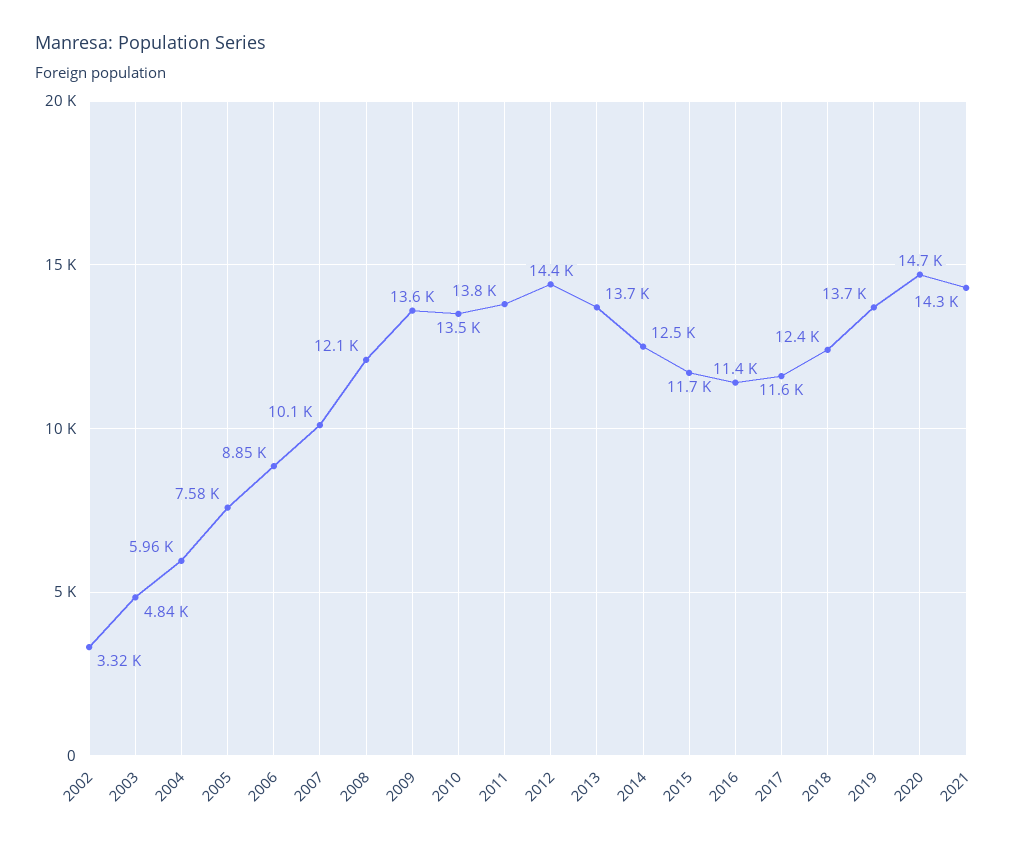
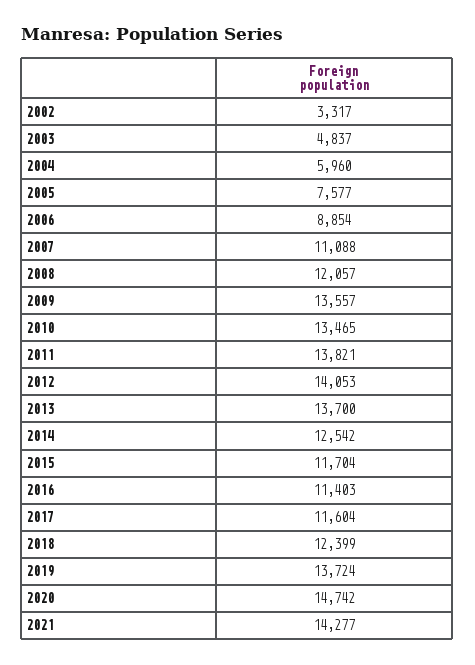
2007: 10100 -> 11088
2012: 14400 -> 14053

